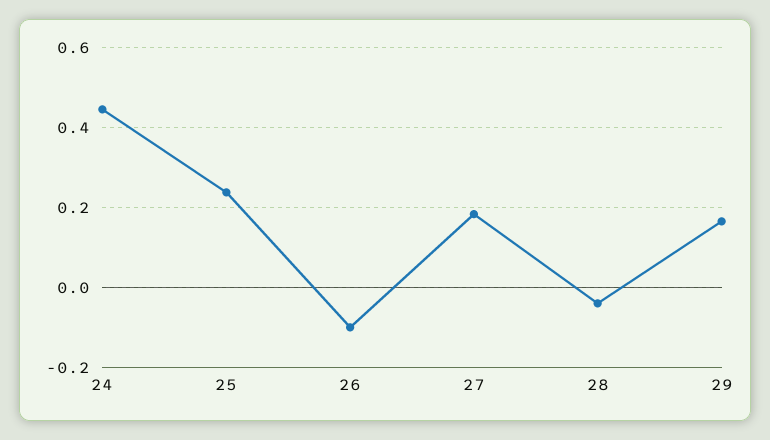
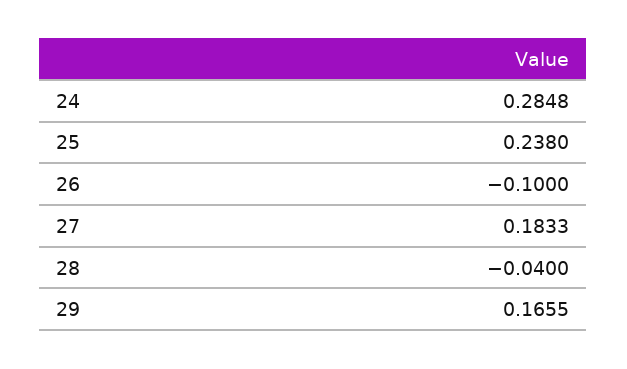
24: 0.44 -> 0.2848

